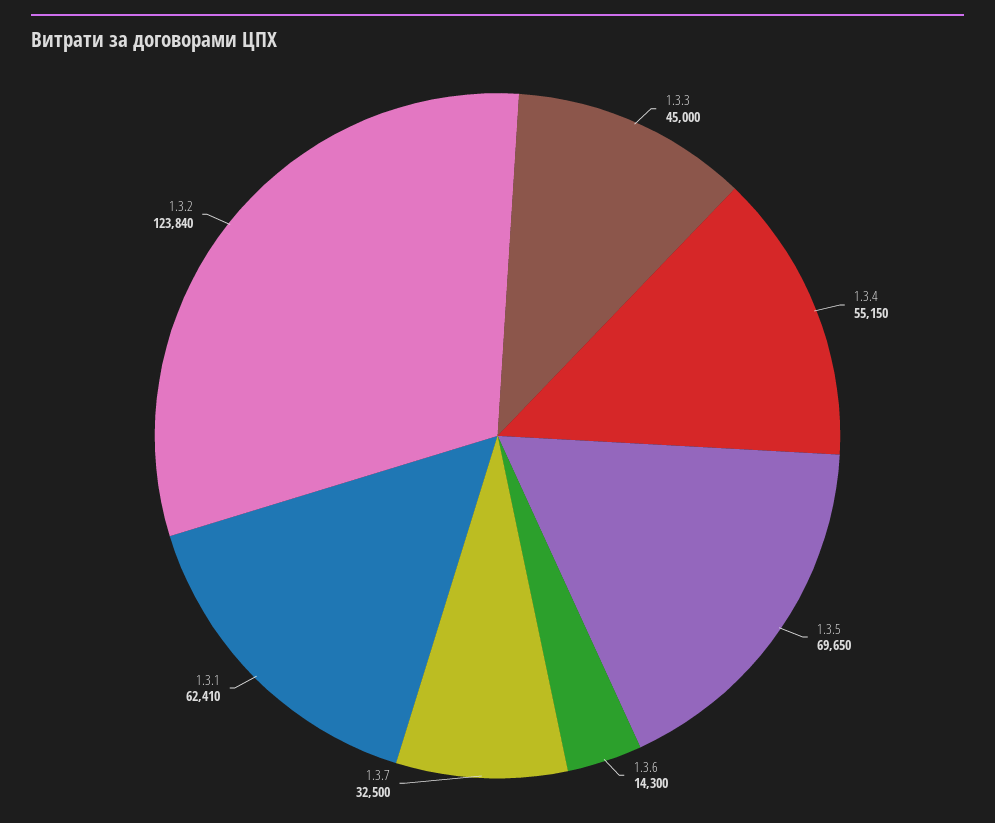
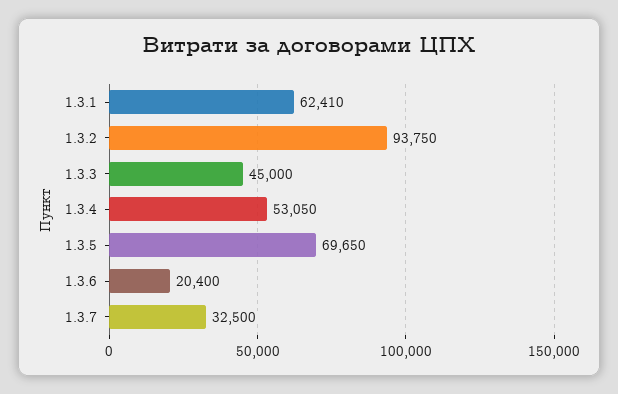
1.3.4: 55150 -> 53050
1.3.6: 14300 -> 20400
1.3.2: 123840 -> 93750

